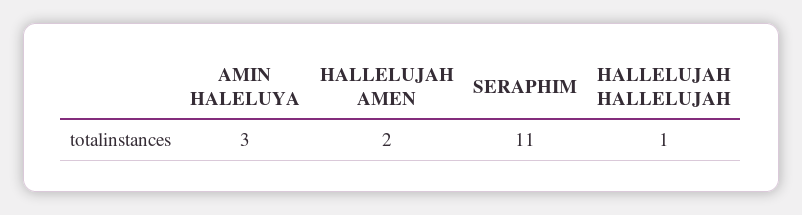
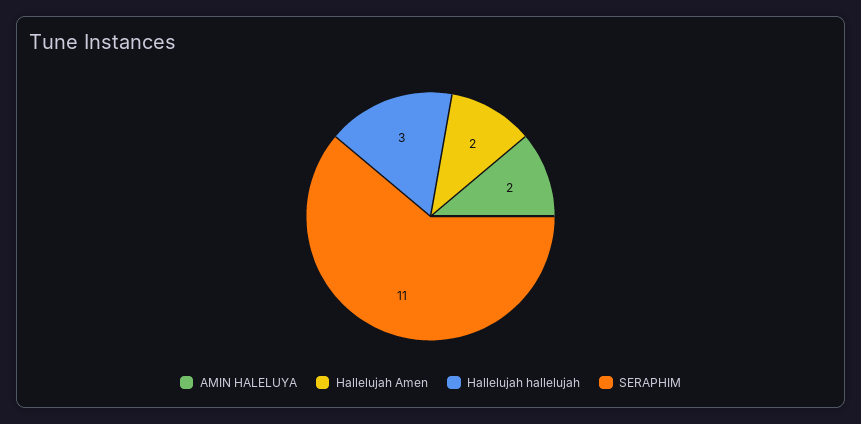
AMIN HALELUYA: 3 -> 2
HALLELUJAH HALLELUJAH: 1 -> 3

